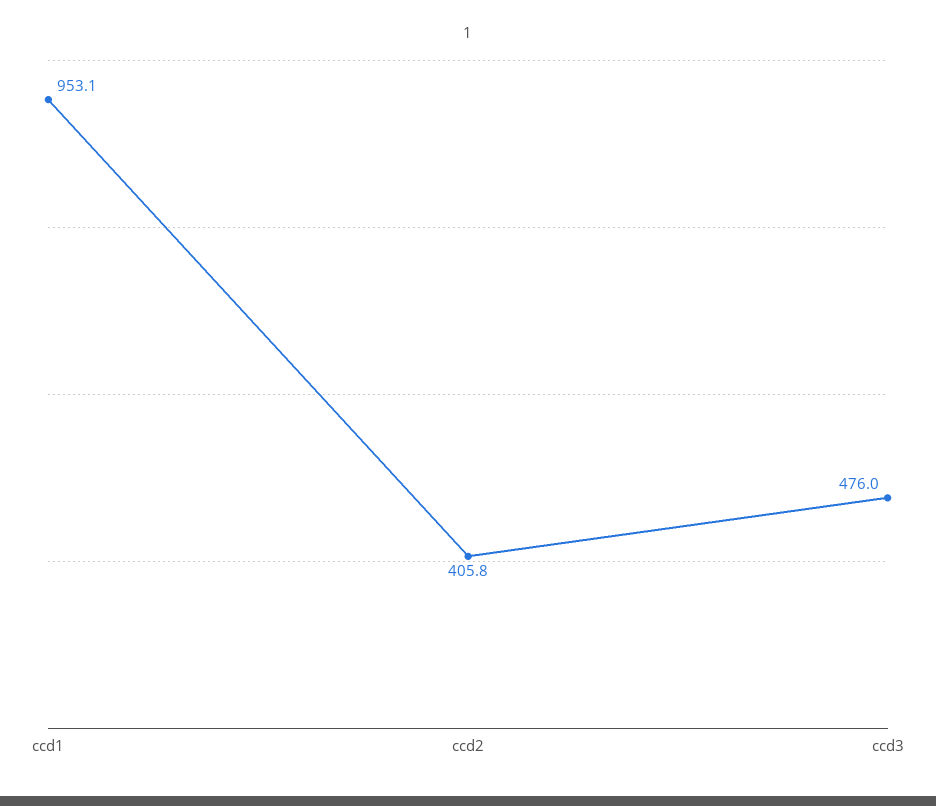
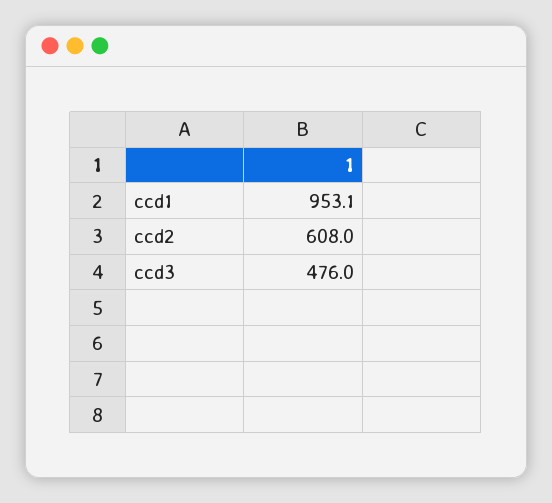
ccd2: 405.8 -> 608

